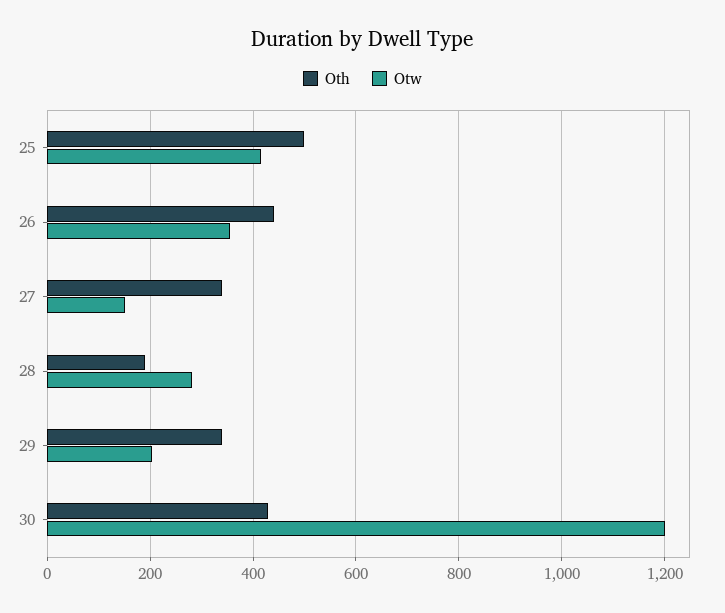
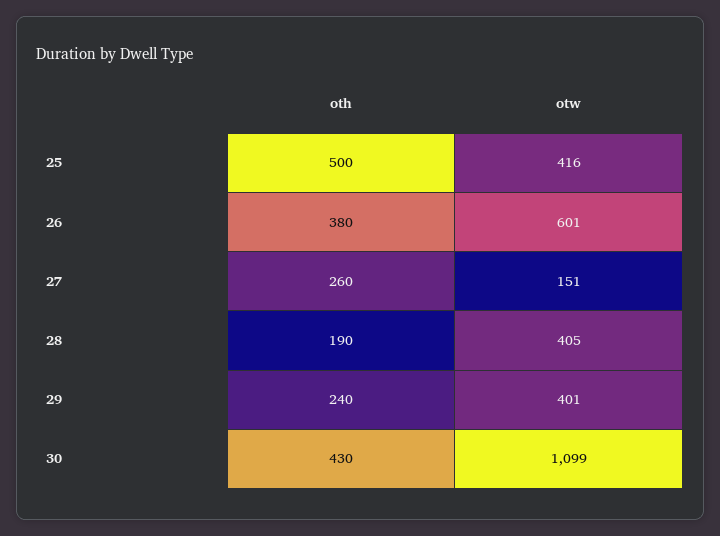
Oth, 26: 440 -> 380
Otw, 26: 360 -> 601
Oth, 27: 340 -> 260
Otw, 28: 280 -> 405
Oth, 29: 340 -> 240
Otw, 29: 200 -> 401
Otw, 30: 1200 -> 1099

